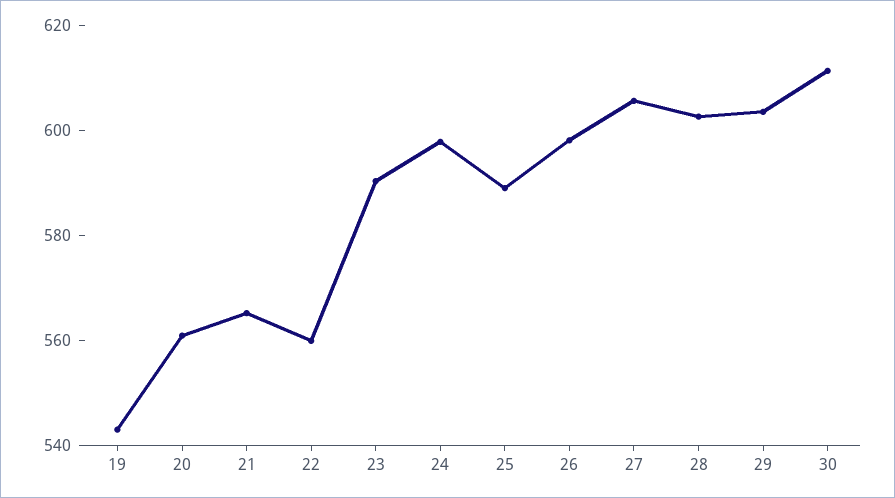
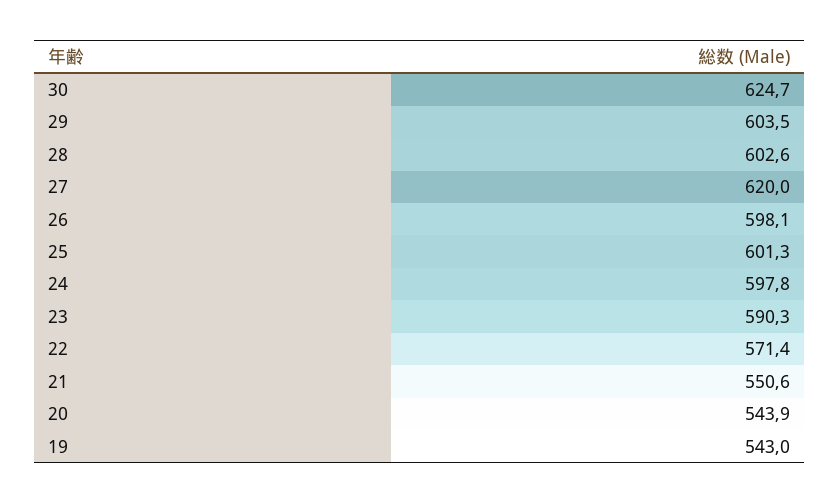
20: 560 -> 543.9
21: 565 -> 550.6
22: 560 -> 571.4
25: 590 -> 601.3
27: 605 -> 620
30: 610 -> 624.7

